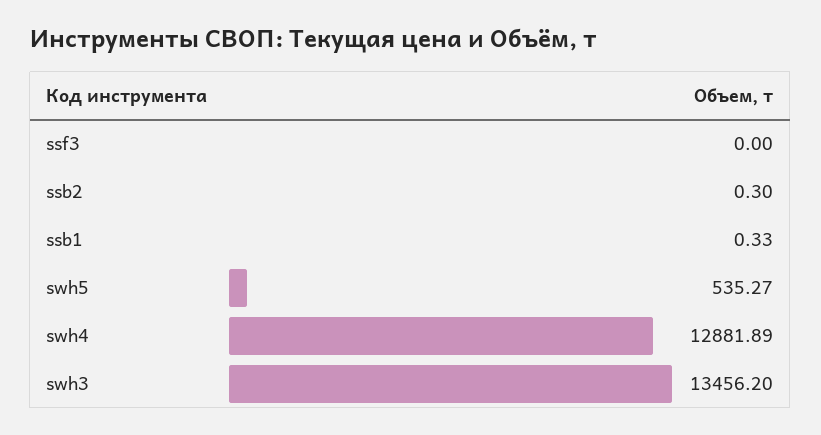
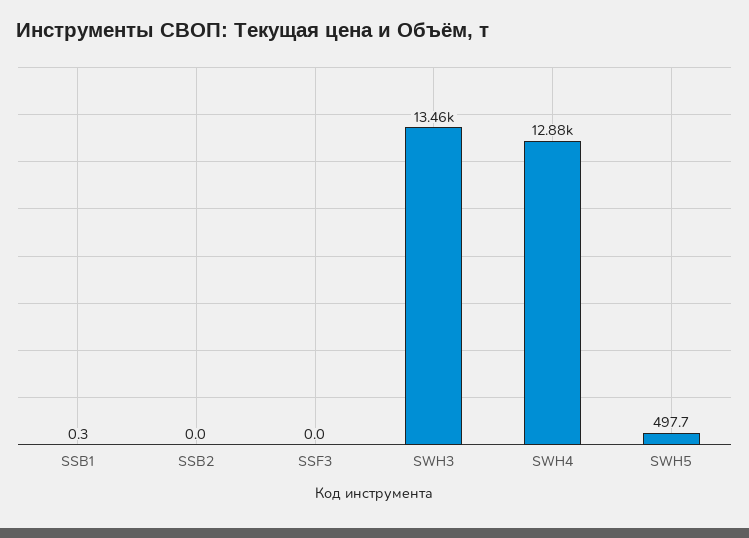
ssb2: 0.3 -> 0
swh5: 535.27 -> 497.7

